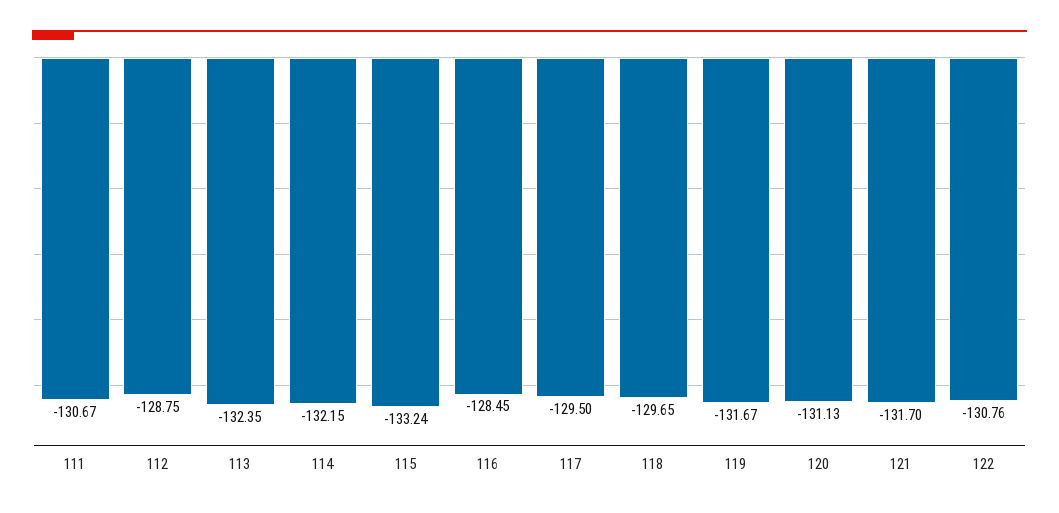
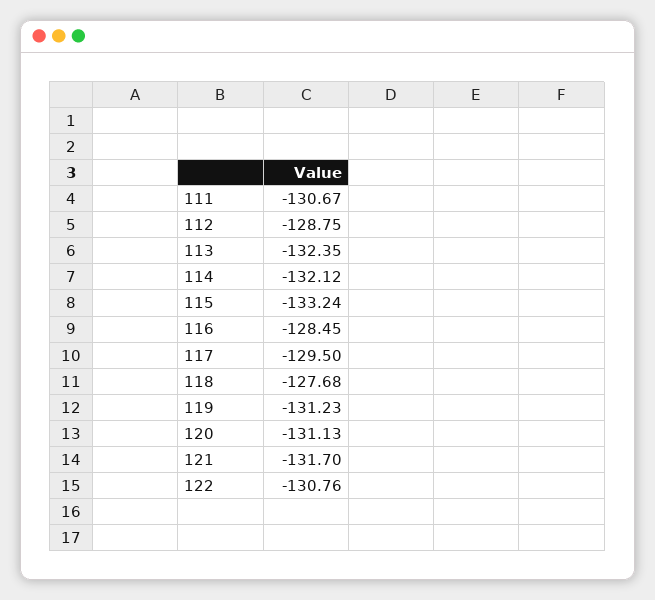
114: -132.15 -> -132.12
118: -129.65 -> -127.68
119: -131.67 -> -131.23

